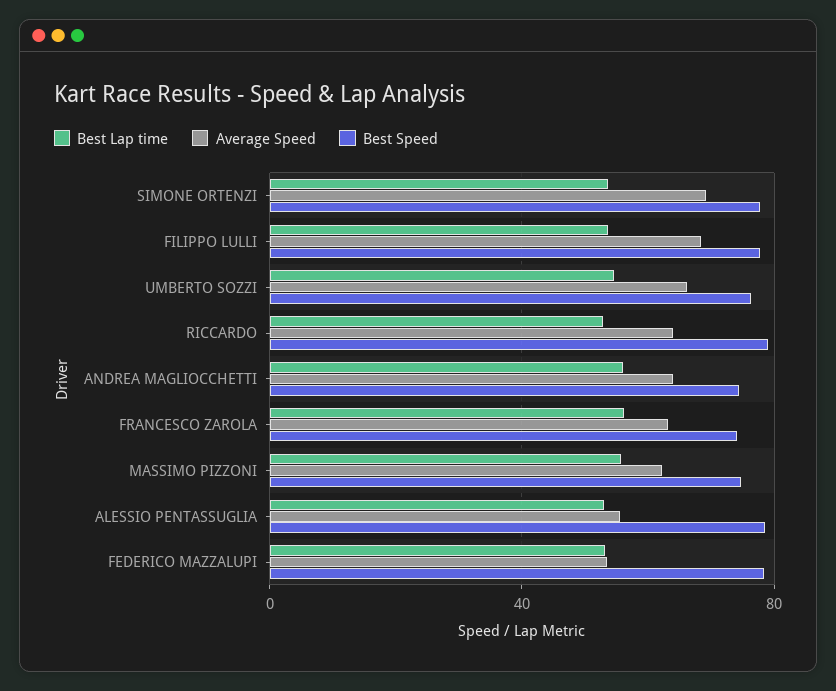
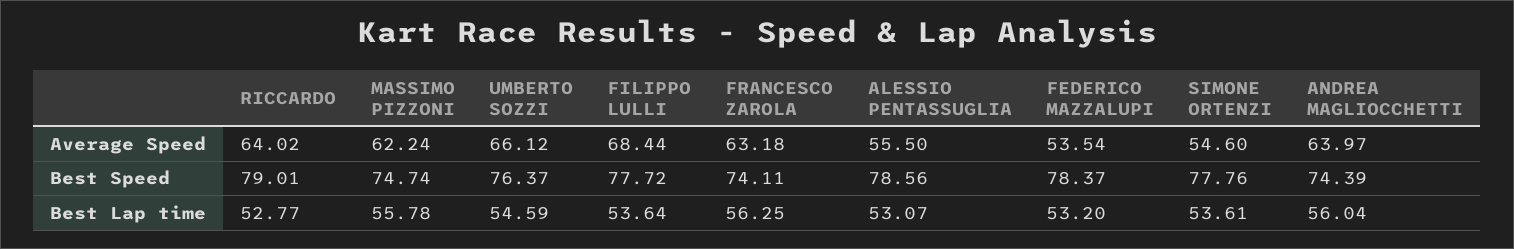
Average Speed, SIMONE ORTENZI: 70 -> 54.6

